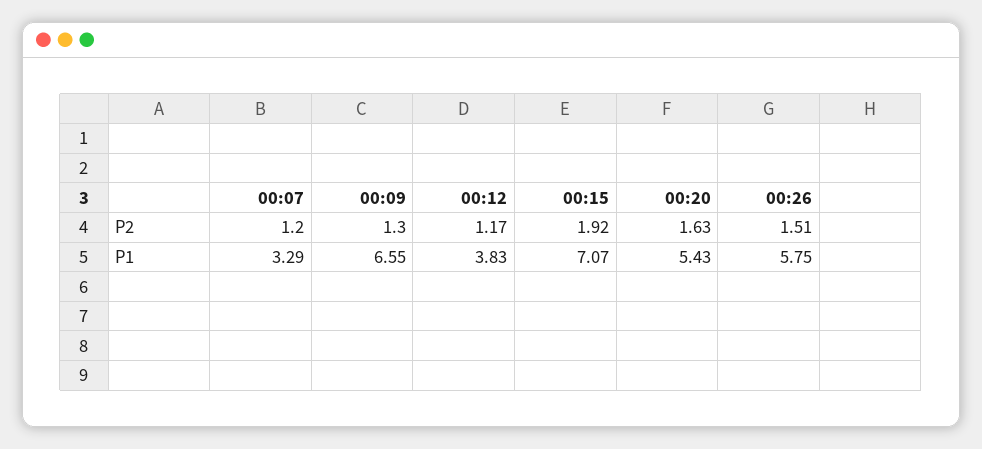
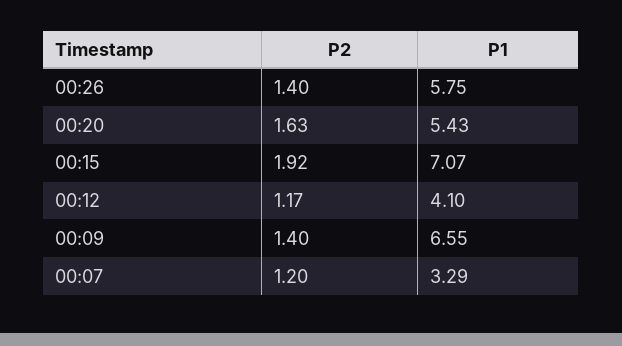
00:09, P2: 1.3 -> 1.4
00:26, P2: 1.51 -> 1.4
00:12, P1: 3.83 -> 4.1

